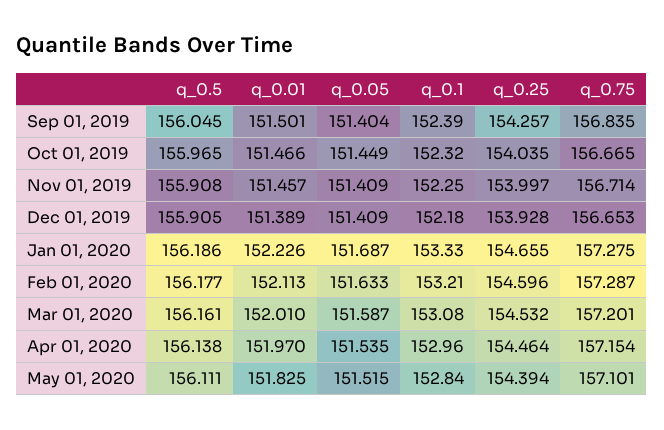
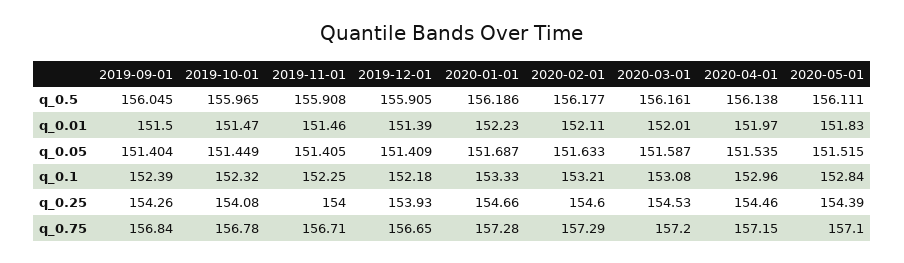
q_0.25, Oct 01, 2019: 154.035 -> 154.08
q_0.75, Oct 01, 2019: 156.665 -> 156.78
q_0.05, Nov 01, 2019: 151.409 -> 151.405

